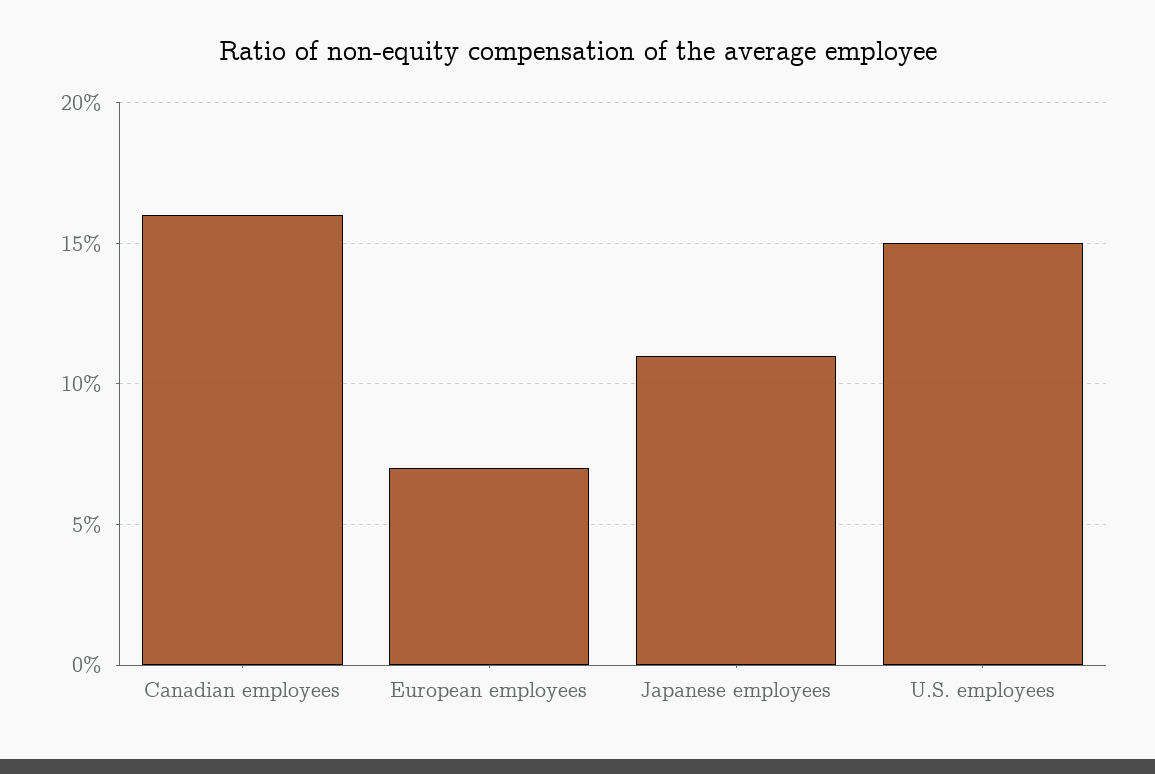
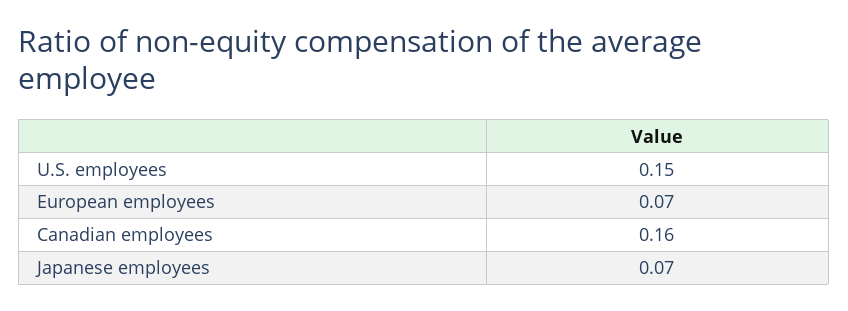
Japanese employees: 0.11 -> 0.07

